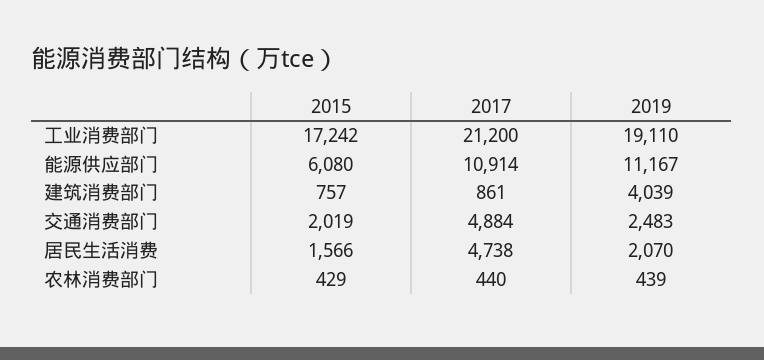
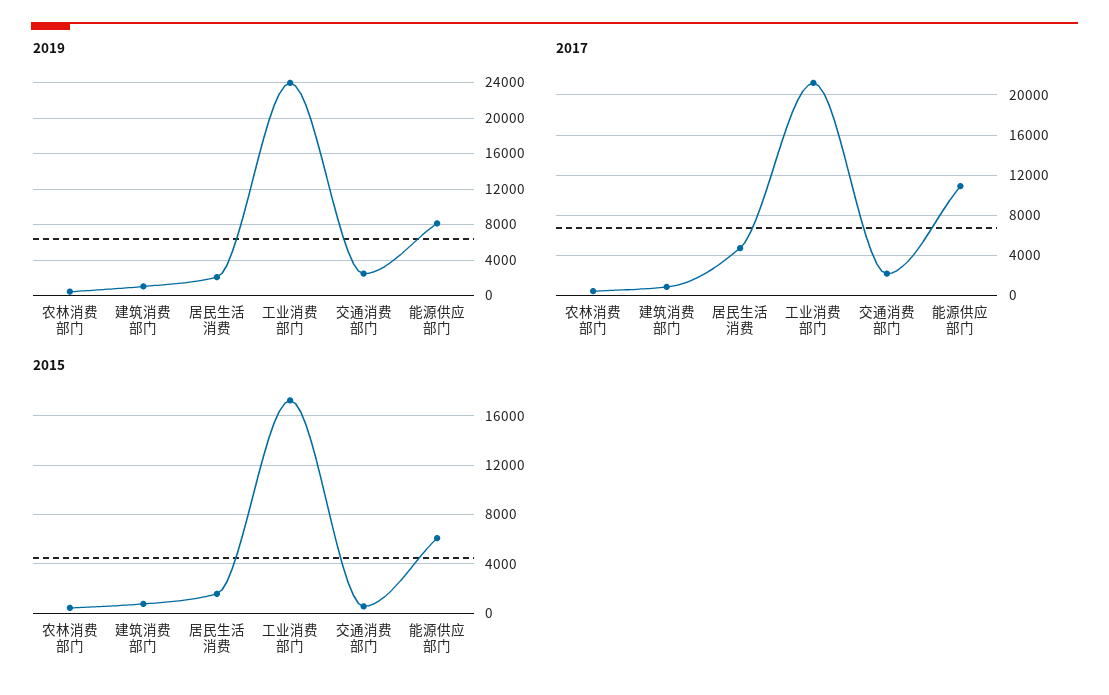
2019, 工业消费部门: 19110 -> 24000
2019, 能源供应部门: 11167 -> 8000
2019, 建筑消费部门: 4039 -> 1000
2015, 交通消费部门: 2019 -> 500
2017, 交通消费部门: 4884 -> 2000

